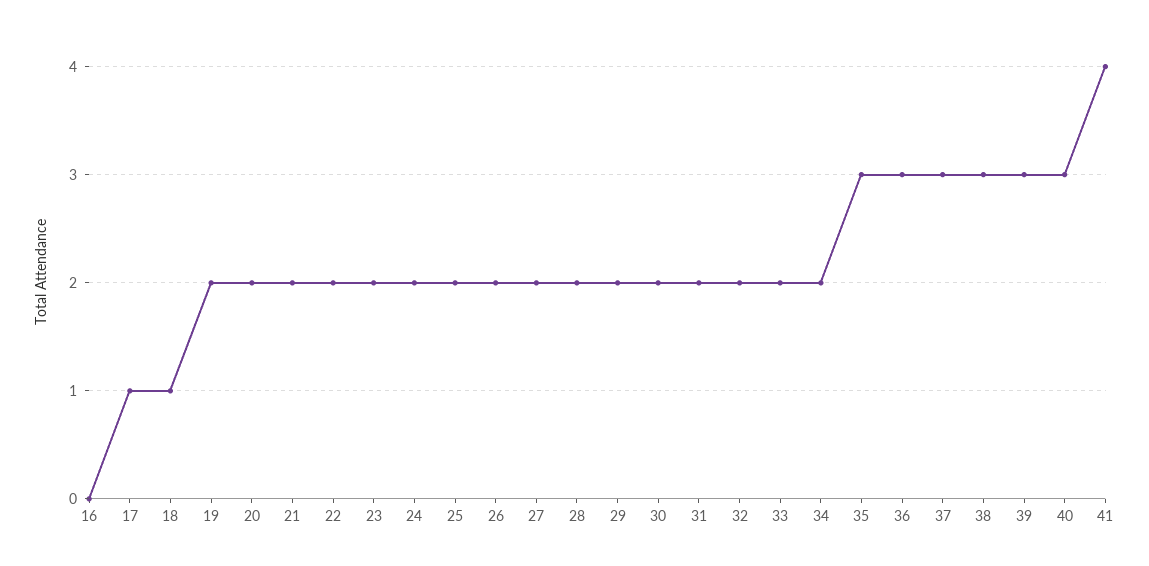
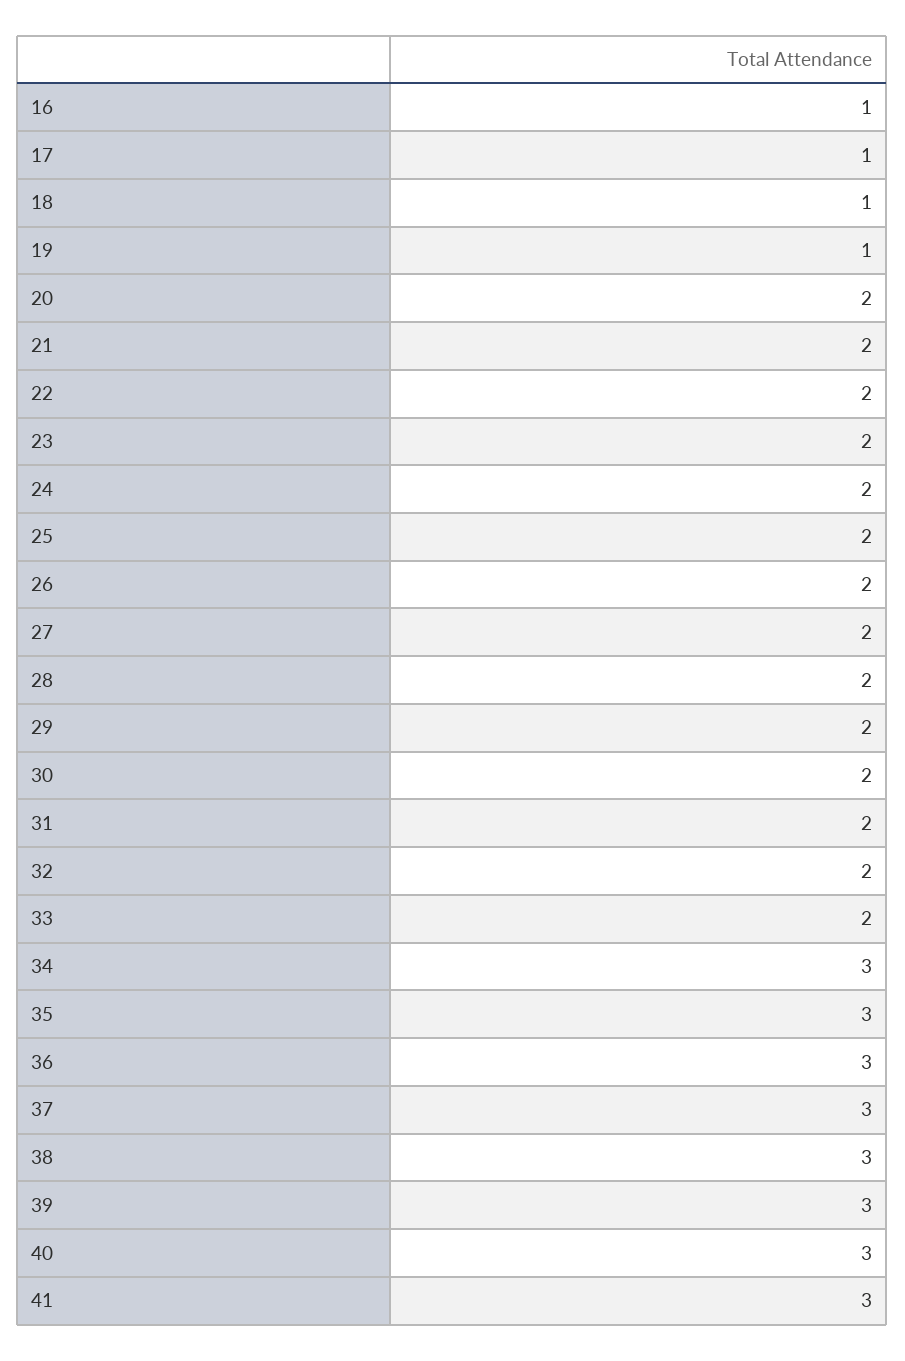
16: 0 -> 1
19: 2 -> 1
34: 2 -> 3
41: 4 -> 3

